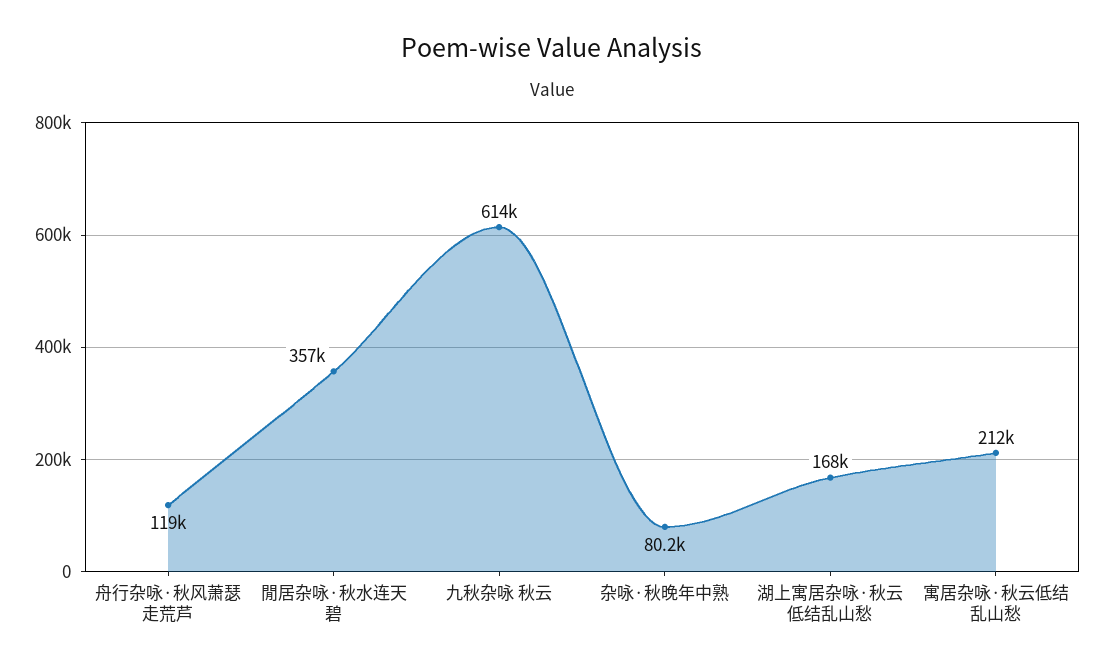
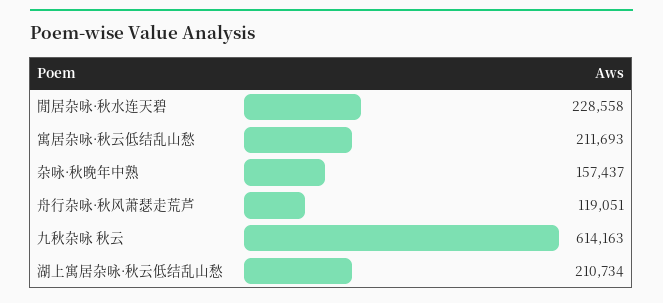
閒居杂咏·秋水连天碧: 357000 -> 228558
杂咏·秋晚年中熟: 80200 -> 157437
湖上寓居杂咏·秋云低结乱山愁: 168000 -> 210734

